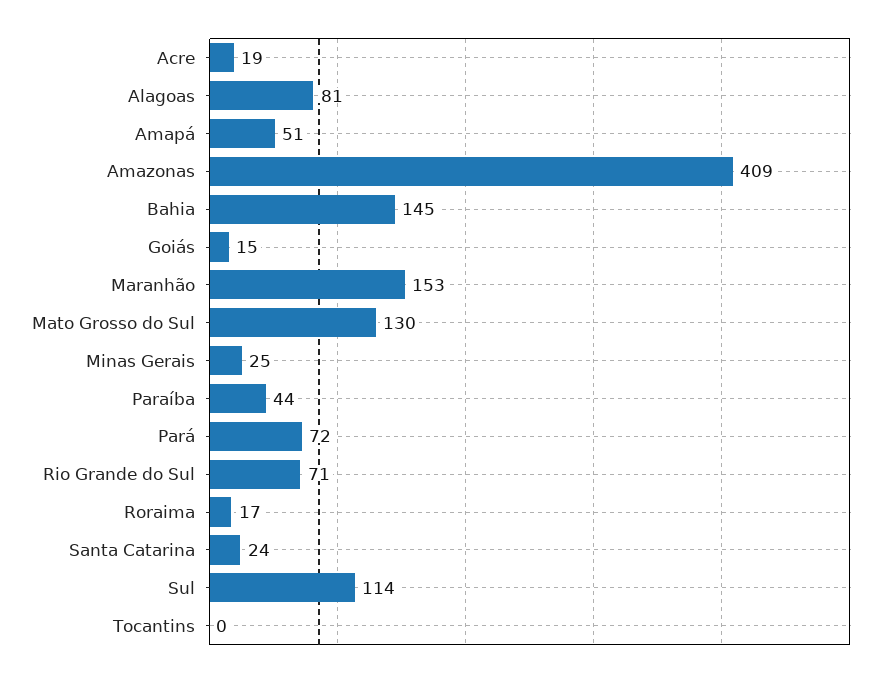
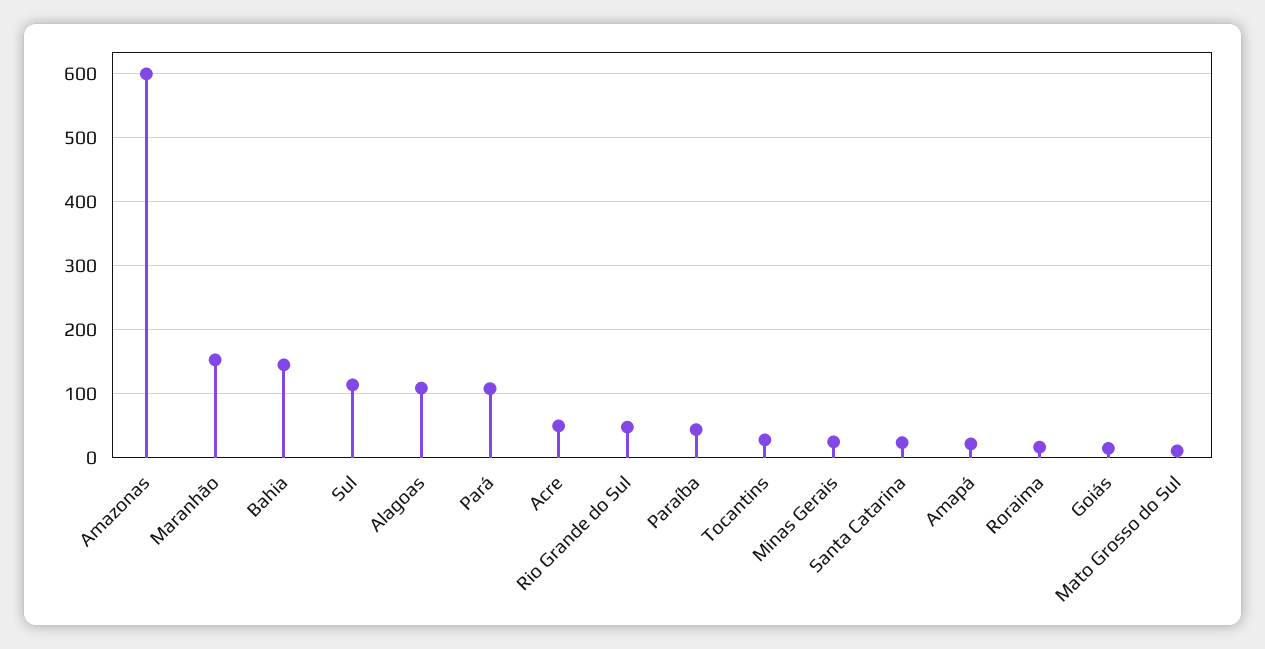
Acre: 19 -> 50
Alagoas: 81 -> 110
Amapá: 51 -> 20
Amazonas: 409 -> 600
Mato Grosso do Sul: 130 -> 10
Pará: 72 -> 110
Rio Grande do Sul: 71 -> 50
Tocantins: 0 -> 30

